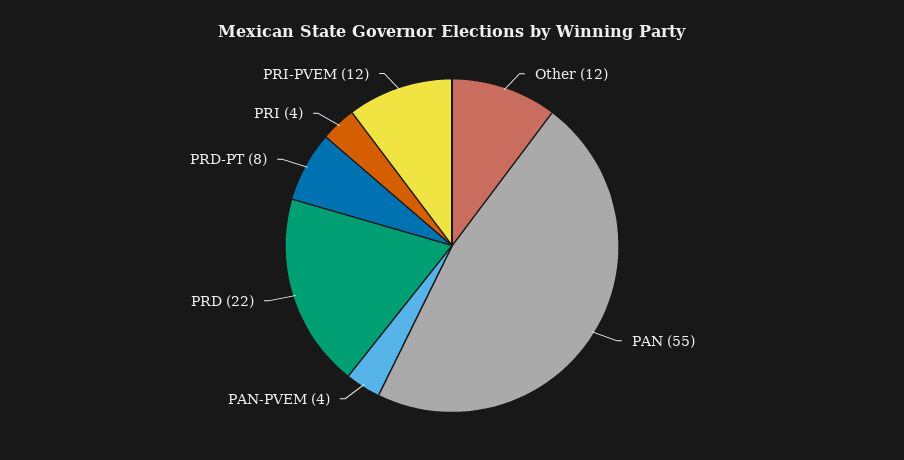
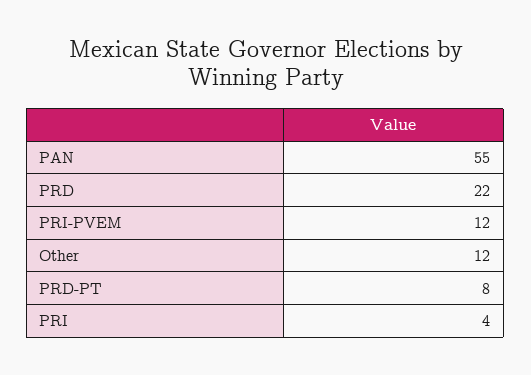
PAN-PVEM: 4 -> none

